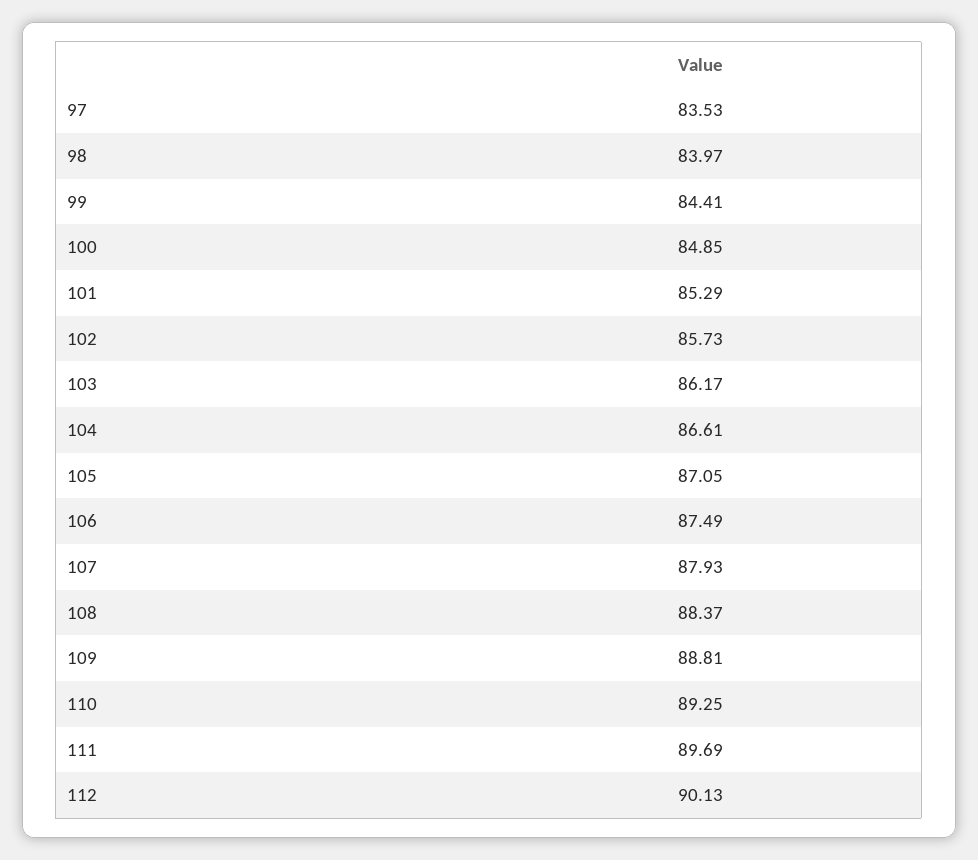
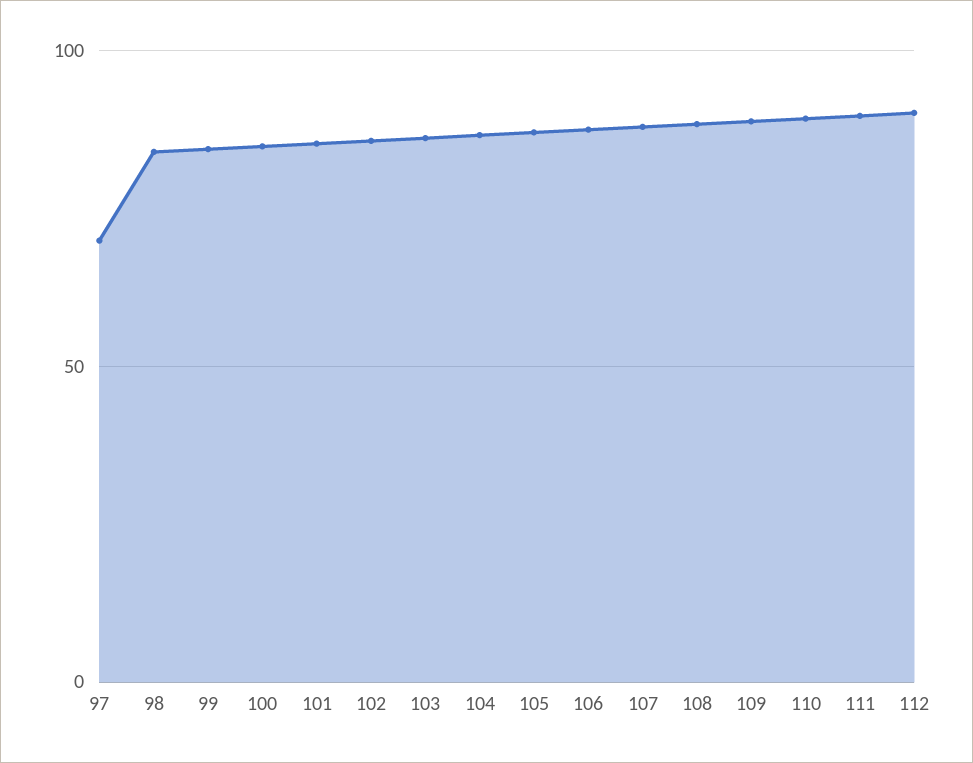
97: 83.53 -> 70

